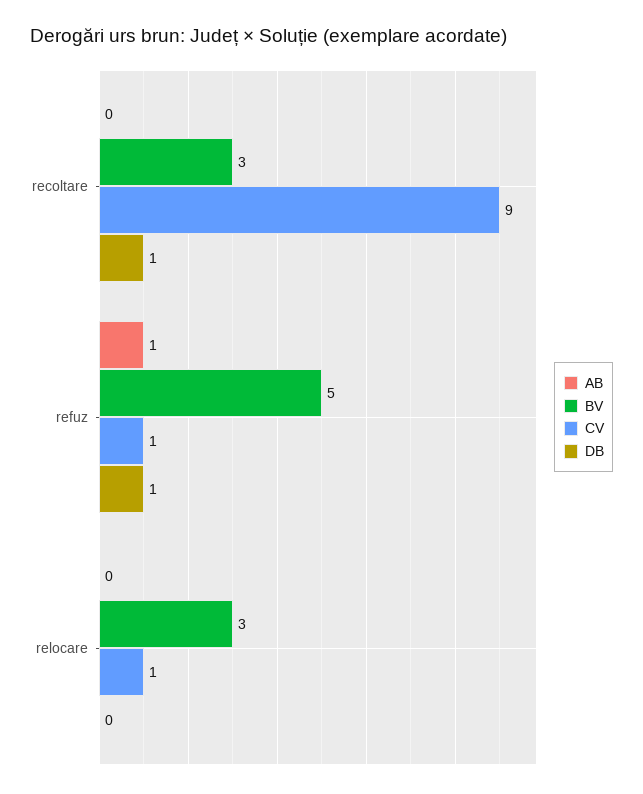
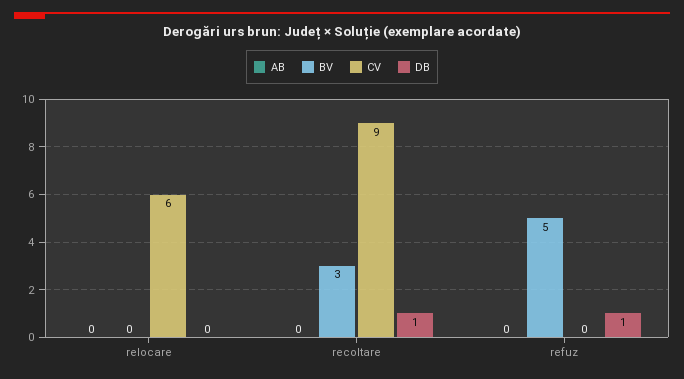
AB, refuz: 1 -> 0
CV, refuz: 1 -> 0
BV, relocare: 3 -> 0
CV, relocare: 1 -> 6

